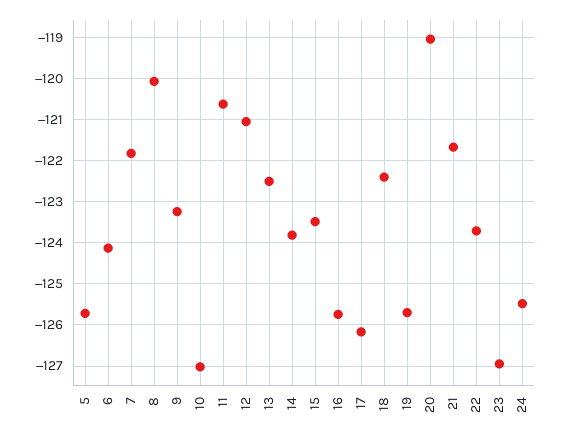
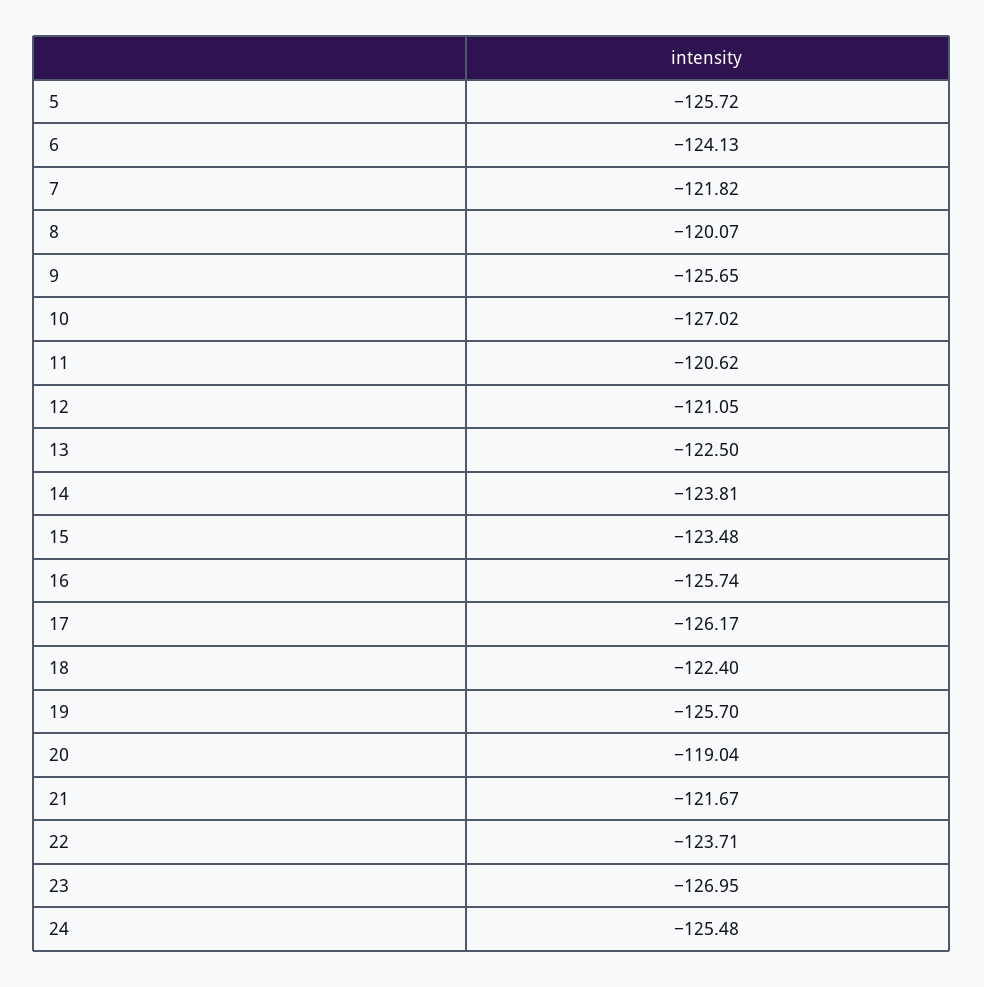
9: -123.2 -> -125.65

